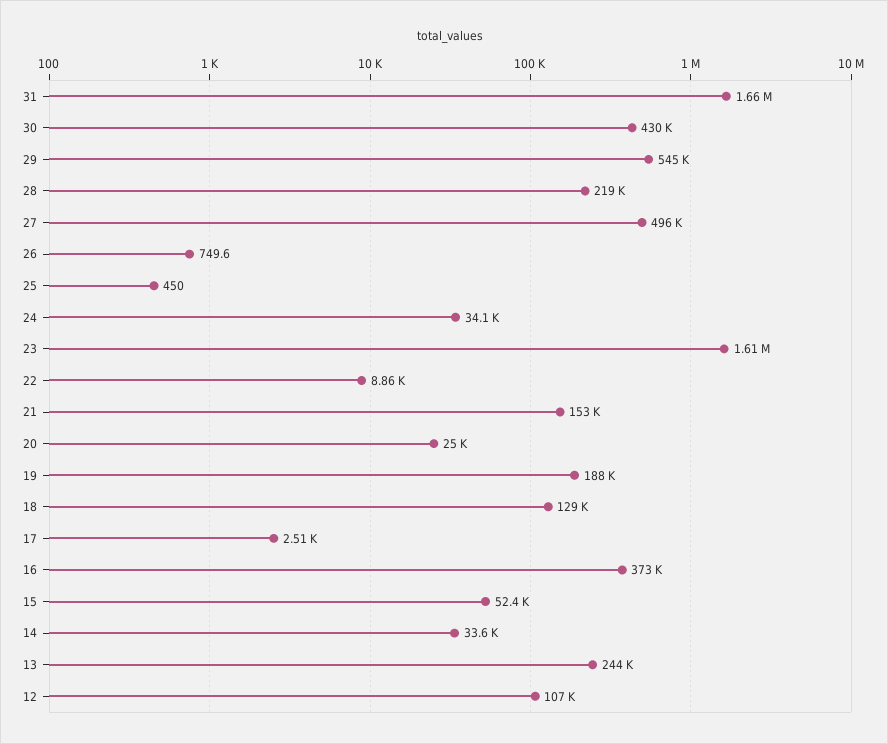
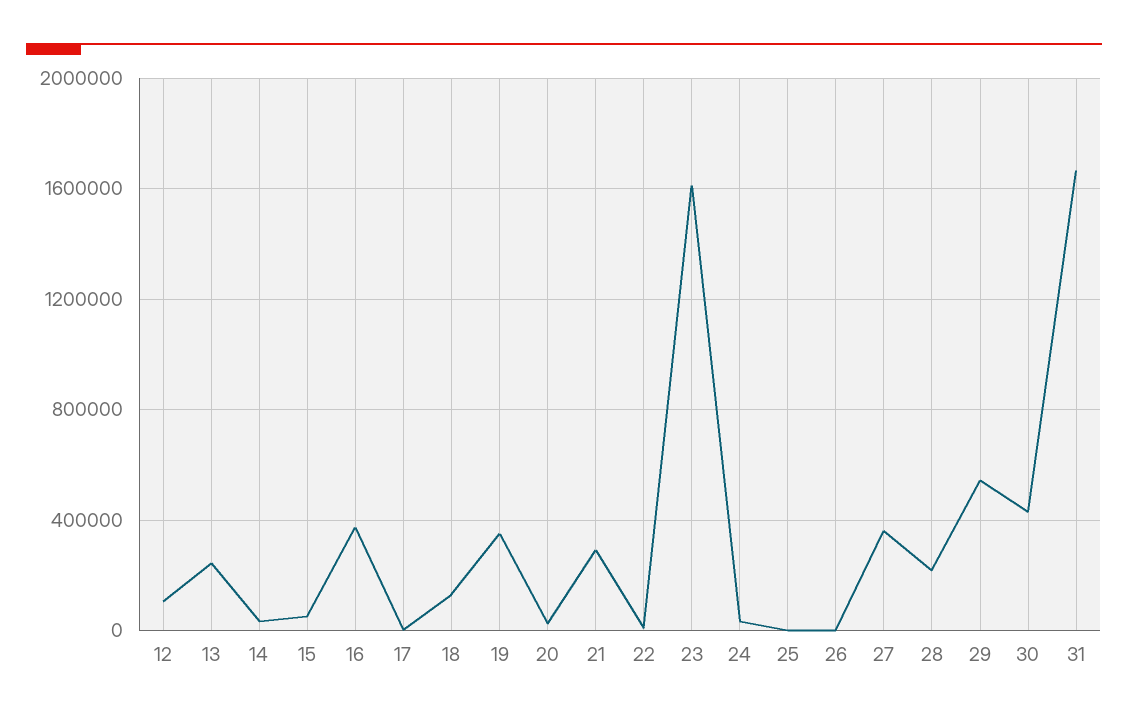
27: 496000 -> 350000
21: 153000 -> 300000
19: 188000 -> 350000

